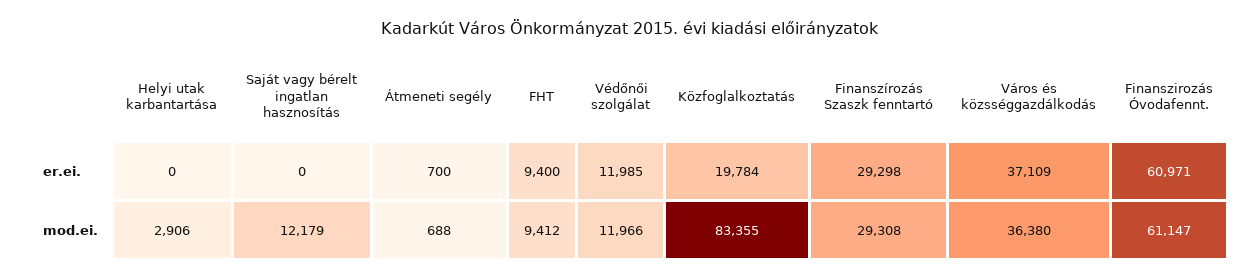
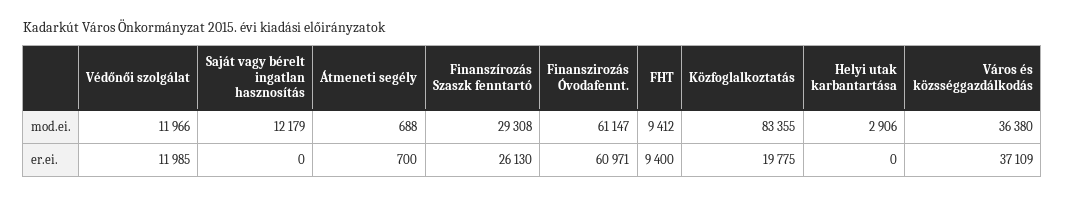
Közfoglalkoztatás, er.ei.: 19784 -> 19775
Finanszírozás Szaszk fenntartó, er.ei.: 29298 -> 26130

